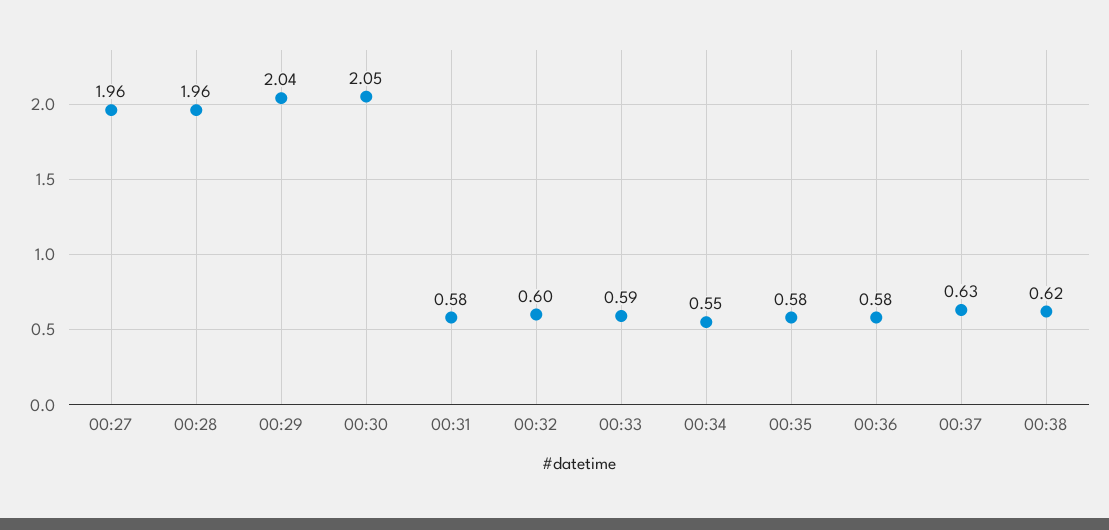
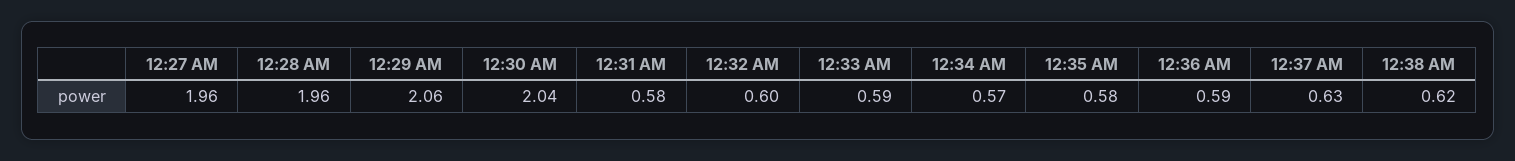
00:29: 2.04 -> 2.06
00:30: 2.05 -> 2.04
00:34: 0.55 -> 0.57
00:36: 0.58 -> 0.59

